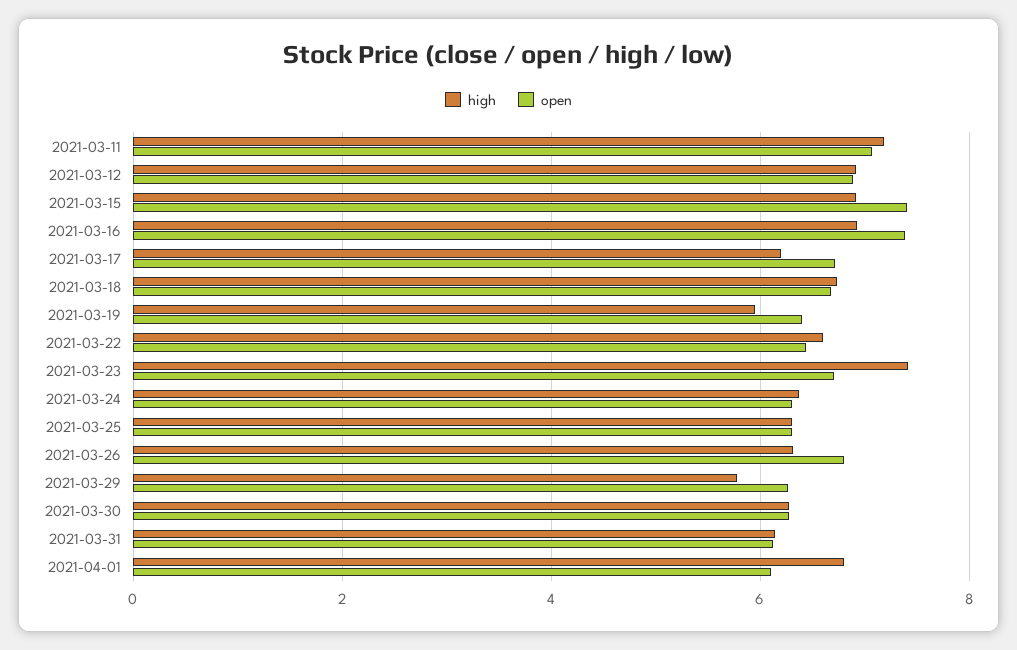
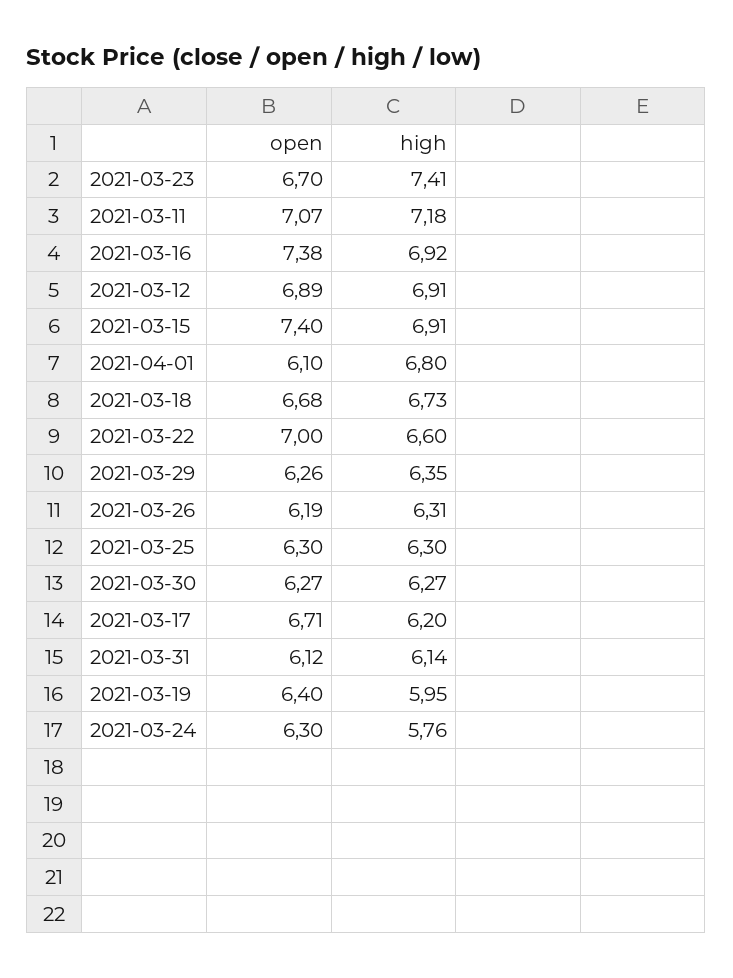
open, 2021-03-22: 6.4 -> 7
high, 2021-03-24: 6.4 -> 5.76
open, 2021-03-26: 6.8 -> 6.19
high, 2021-03-29: 5.8 -> 6.35

